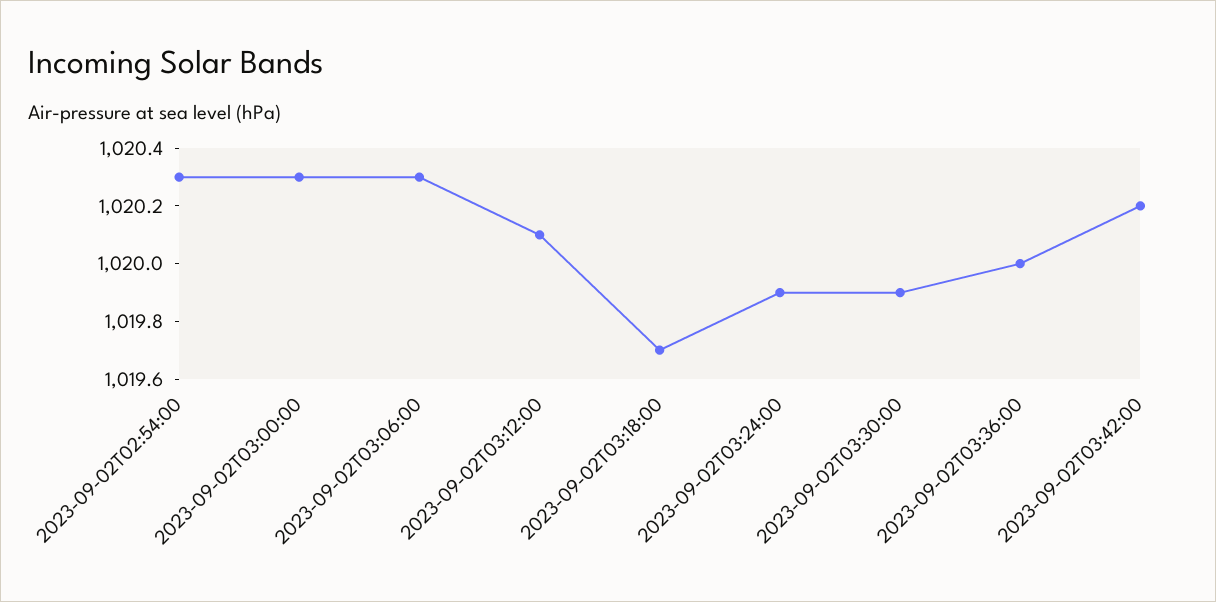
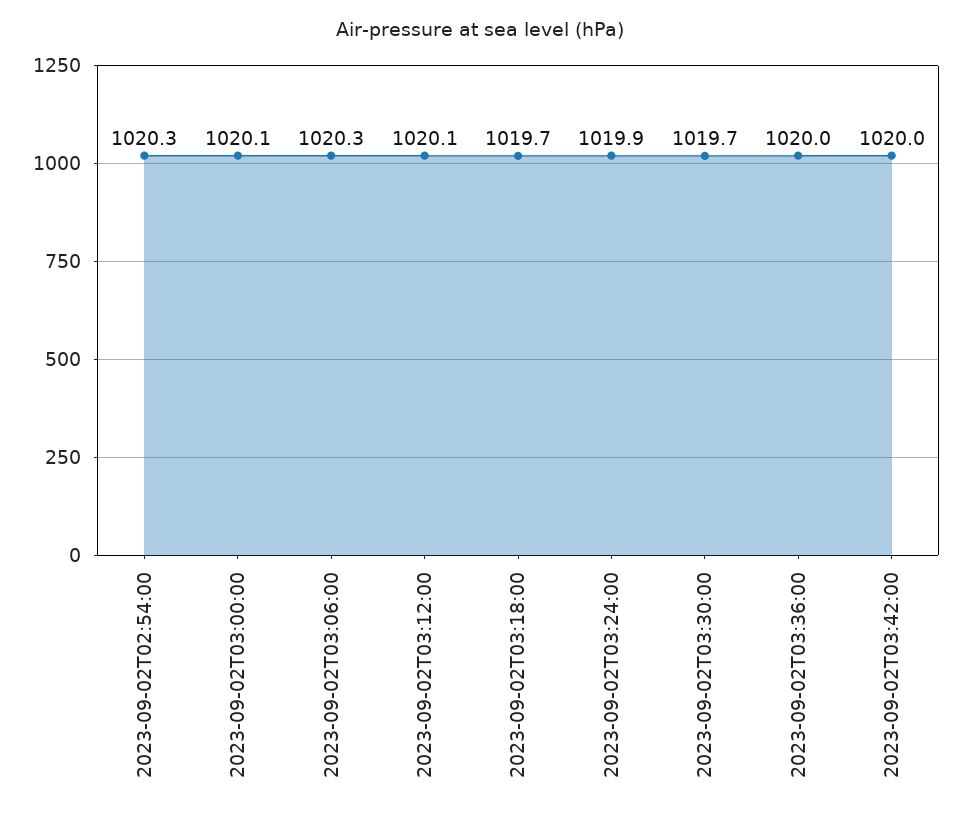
2023-09-02T03:00:00: 1020.3 -> 1020.1
2023-09-02T03:30:00: 1019.9 -> 1019.7
2023-09-02T03:42:00: 1020.2 -> 1020

